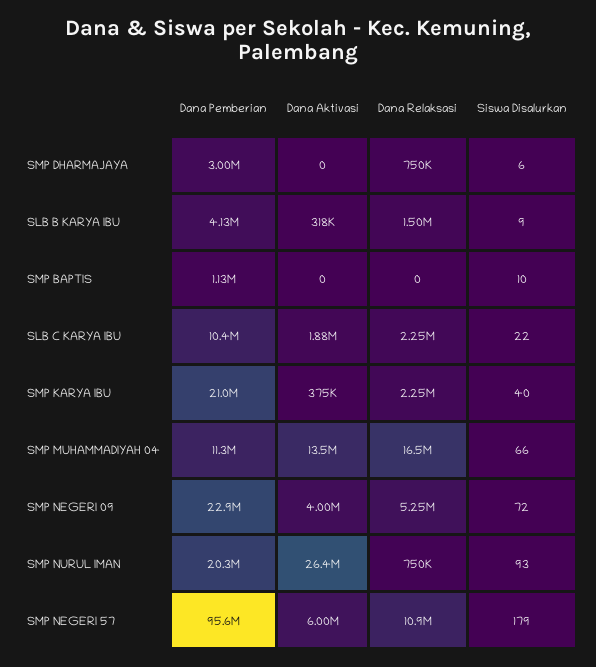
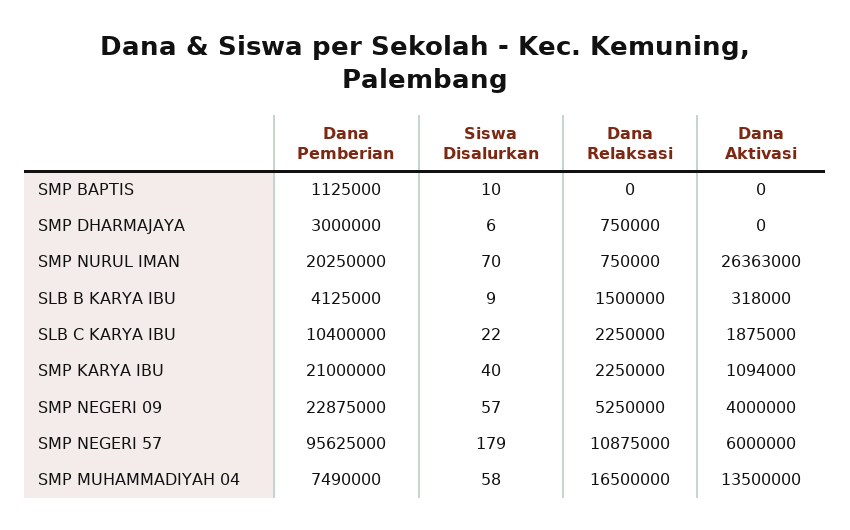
Dana Aktivasi, SMP KARYA IBU: 375000 -> 1094000
Dana Pemberian, SMP MUHAMMADIYAH 04: 11300000 -> 7490000
Siswa Disalurkan, SMP MUHAMMADIYAH 04: 66 -> 58
Siswa Disalurkan, SMP NEGERI 09: 72 -> 57
Siswa Disalurkan, SMP NURUL IMAN: 93 -> 70

